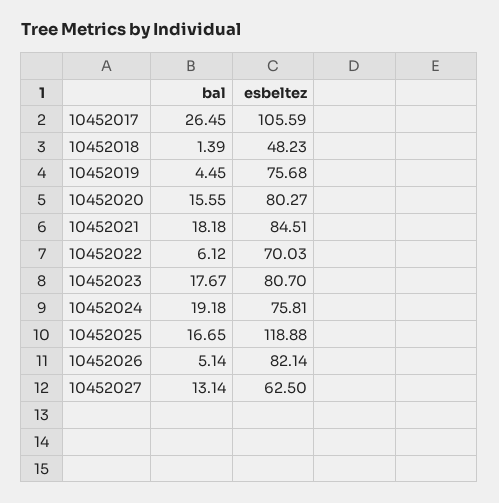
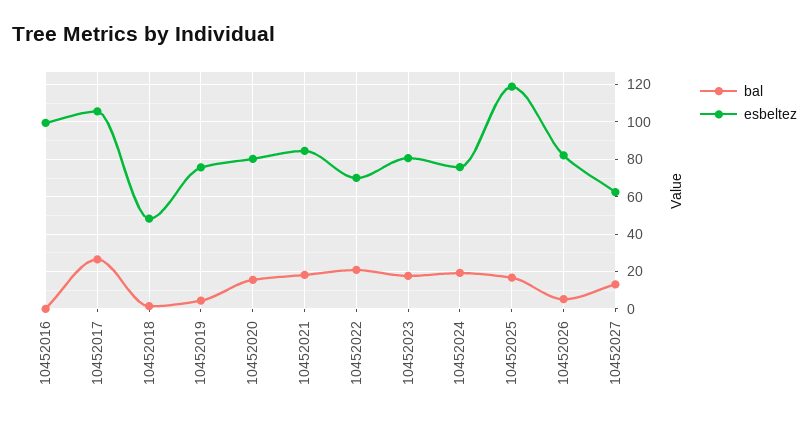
bal, 10452022: 6.12 -> 20
bal, 10452016: none -> 0
esbeltez, 10452016: none -> 100

